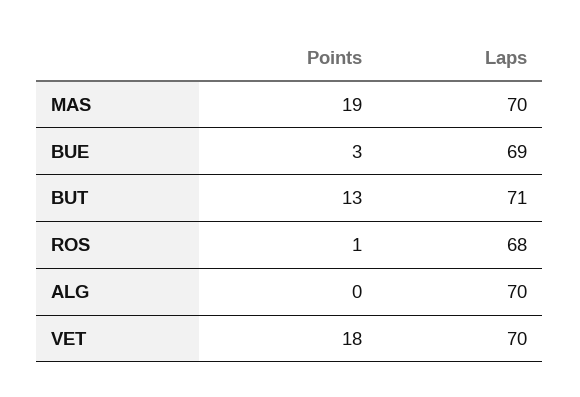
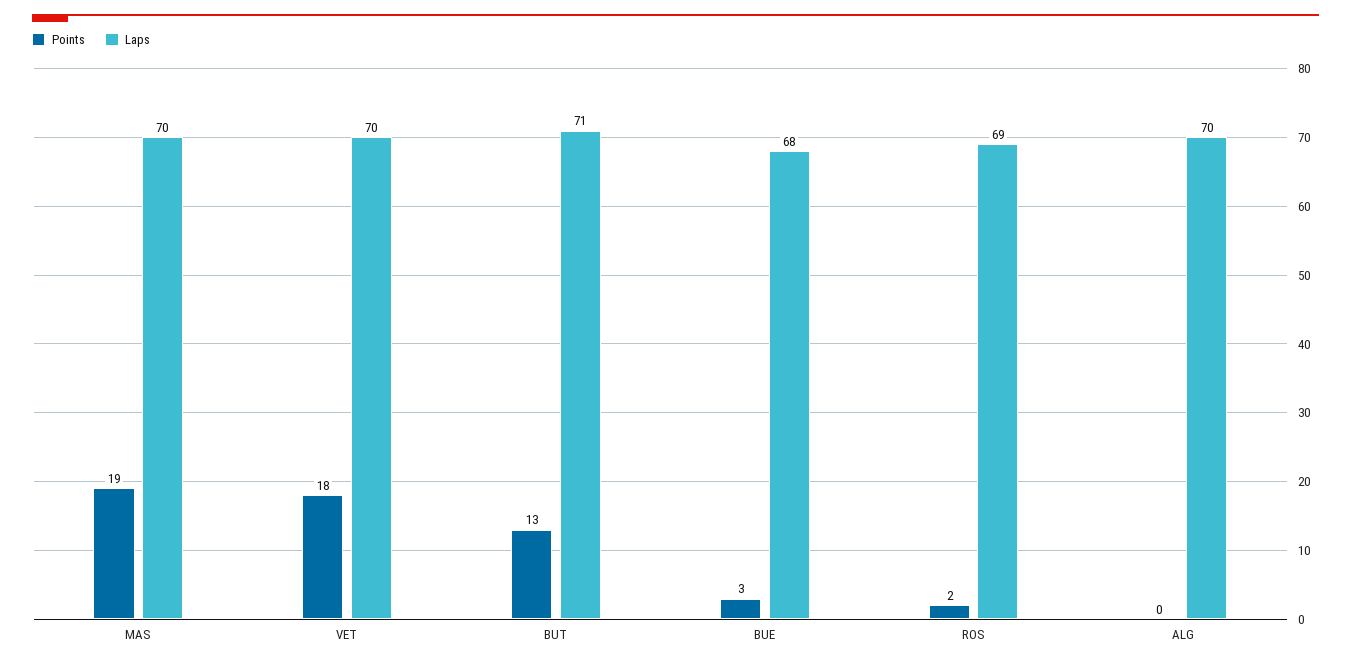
Laps, BUE: 69 -> 68
Points, ROS: 1 -> 2
Laps, ROS: 68 -> 69

